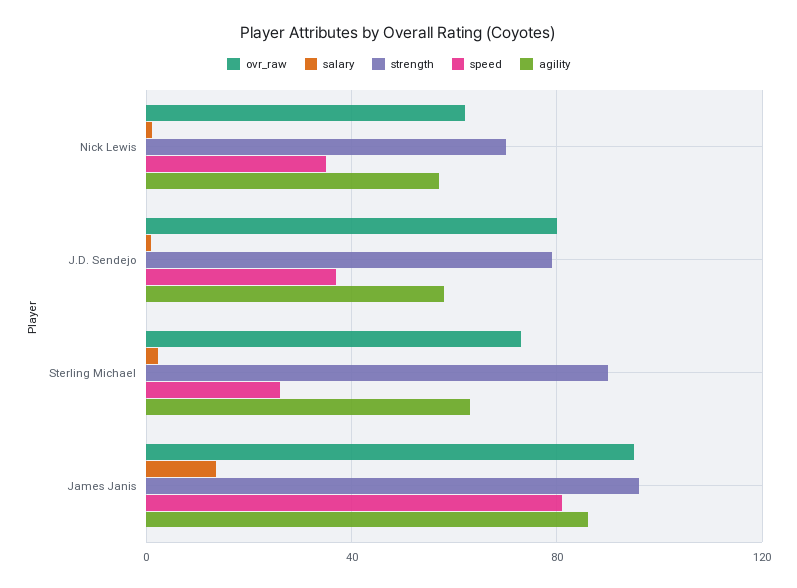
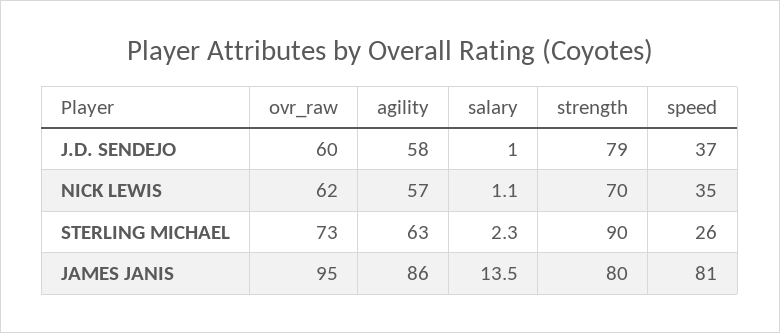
ovr_raw, J.D. Sendejo: 80 -> 60
strength, James Janis: 95 -> 80

